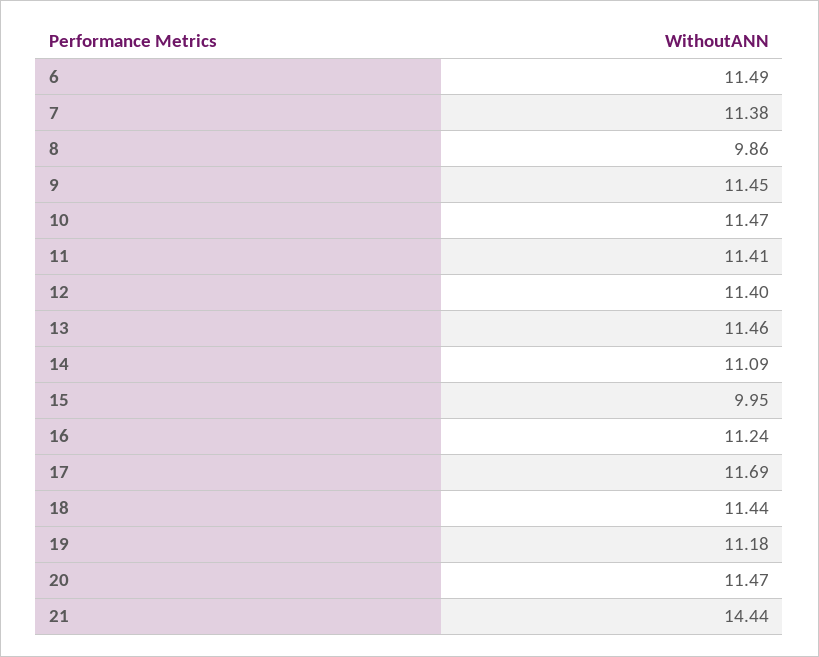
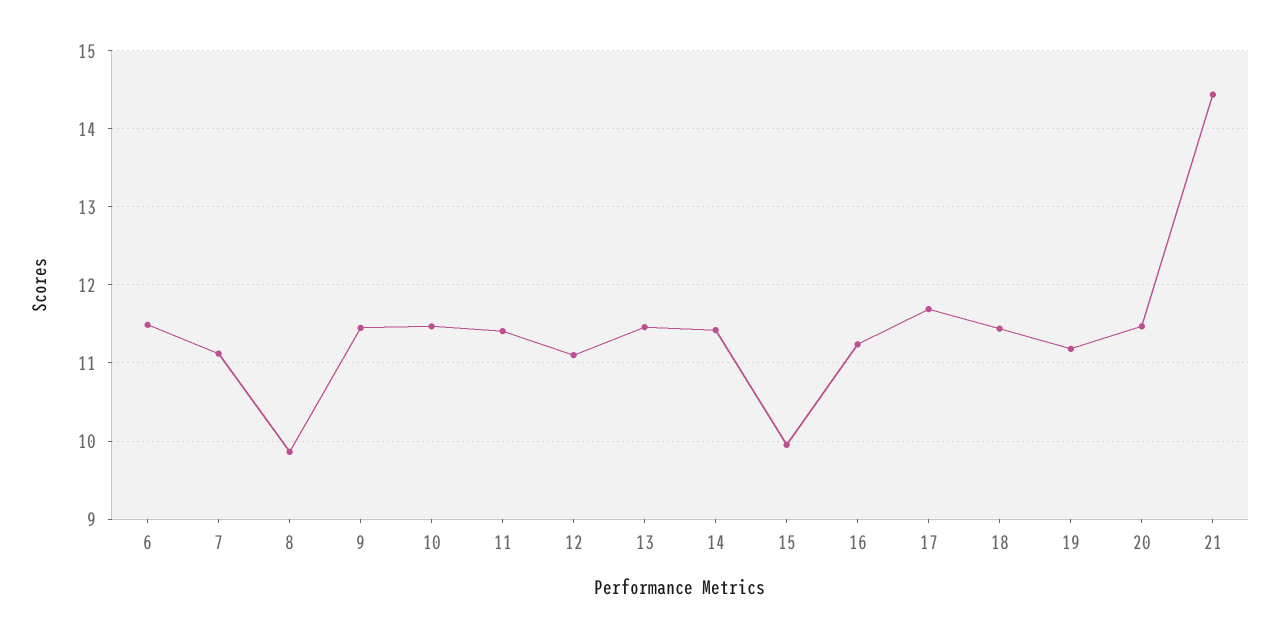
7: 11.38 -> 11.1
12: 11.4 -> 11.1
14: 11.09 -> 11.4

